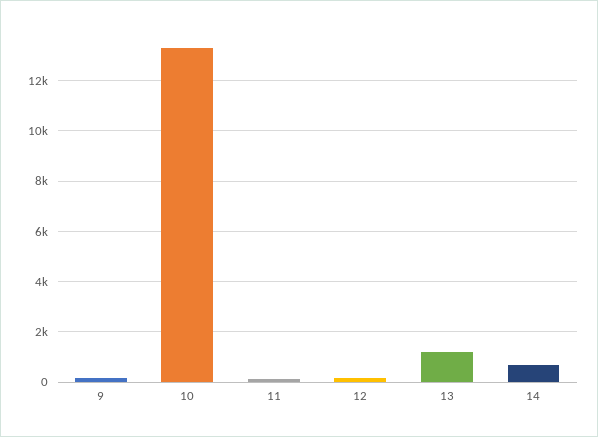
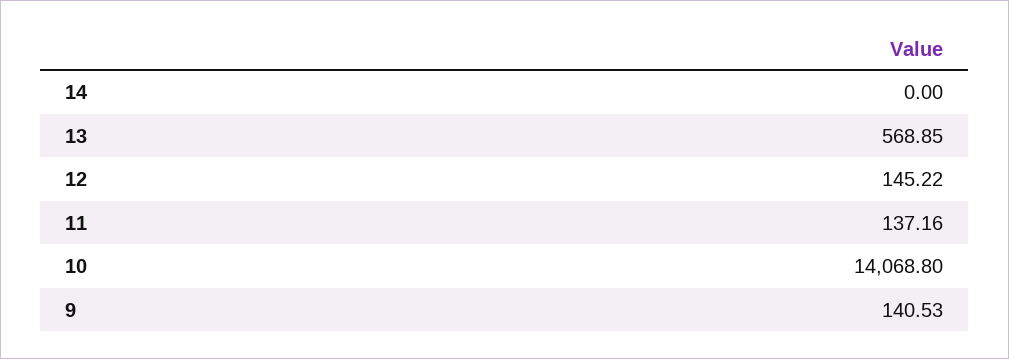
10: 13250 -> 14068.8
13: 1250 -> 568.85
14: 750 -> 0

